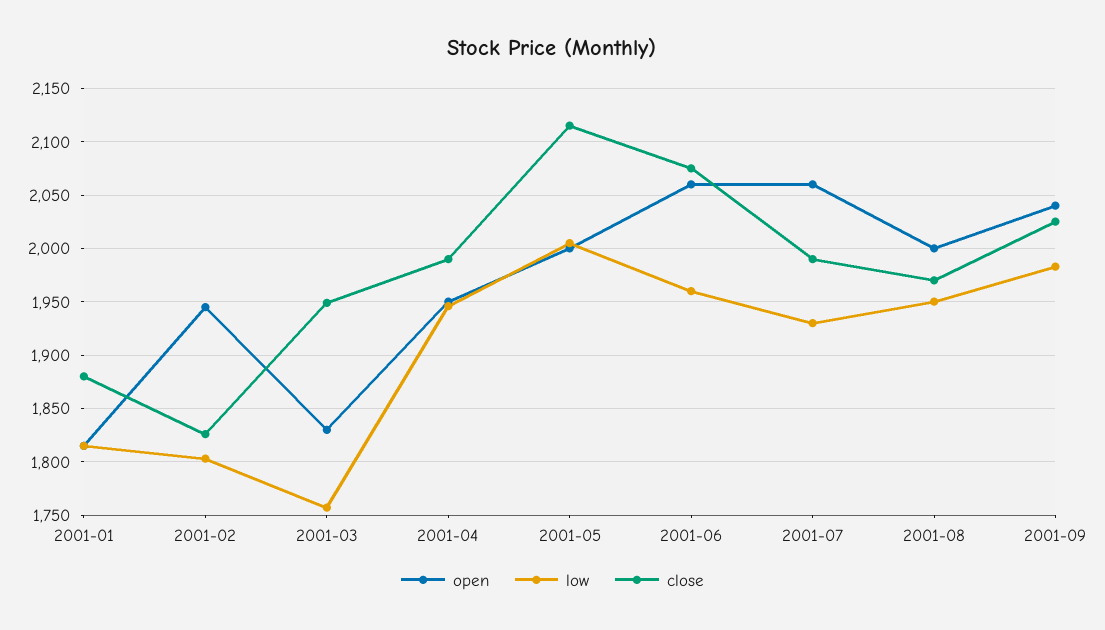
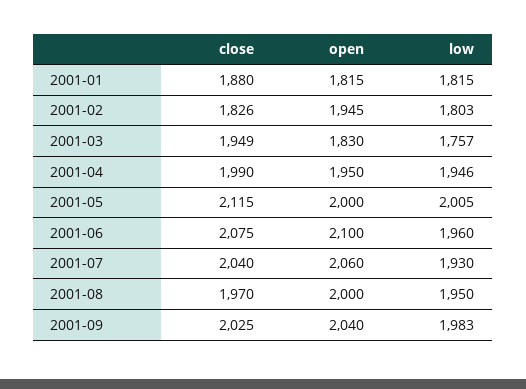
open, 2001-06: 2060 -> 2100
close, 2001-07: 1990 -> 2040

